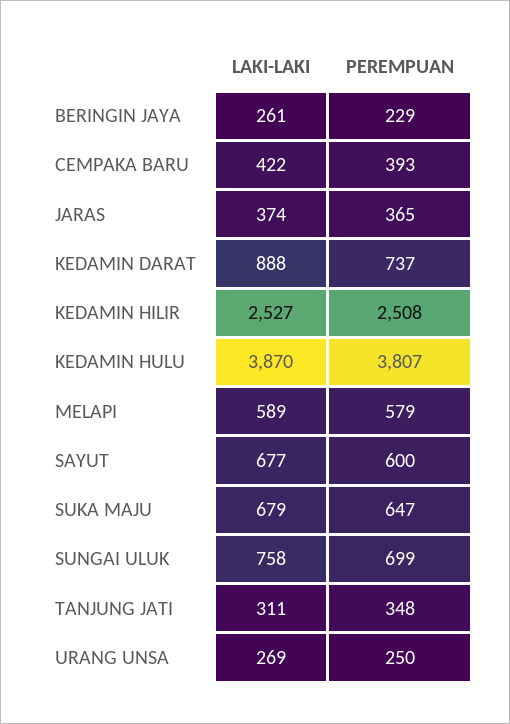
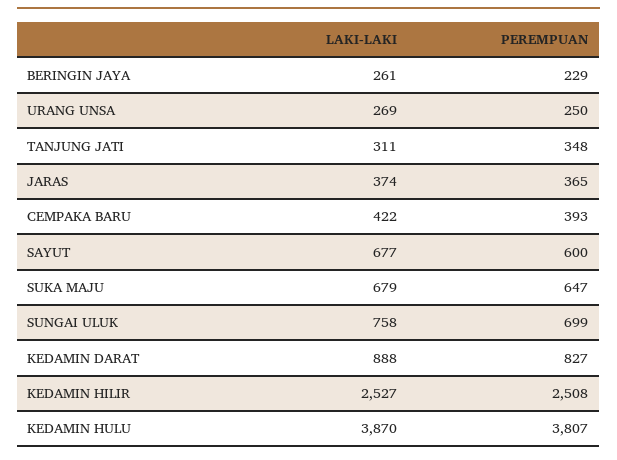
PEREMPUAN, KEDAMIN DARAT: 737 -> 827
LAKI-LAKI, MELAPI: 589 -> none
PEREMPUAN, MELAPI: 579 -> none

